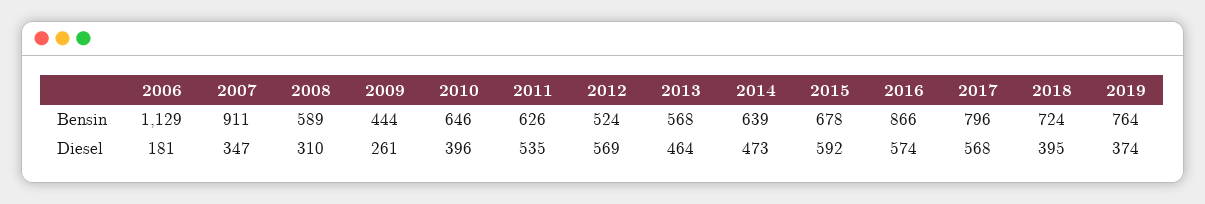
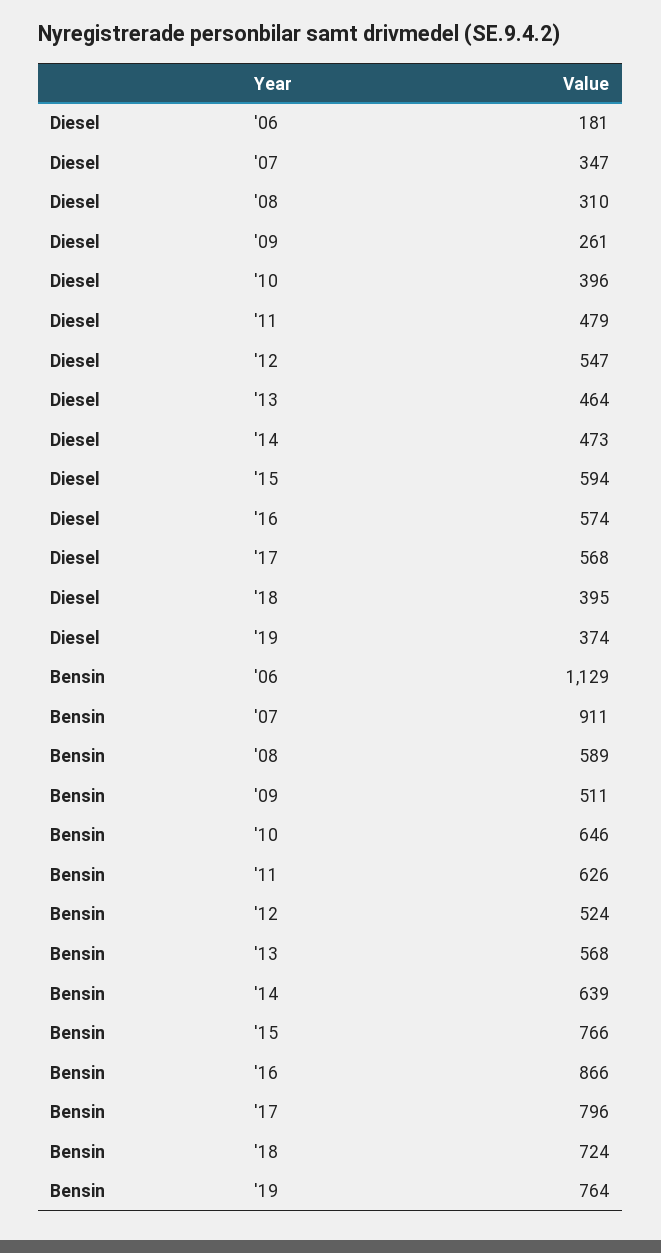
2009, Bensin: 444 -> 511
2015, Bensin: 678 -> 766
2011, Diesel: 535 -> 479
2012, Diesel: 569 -> 547
2015, Diesel: 592 -> 594

